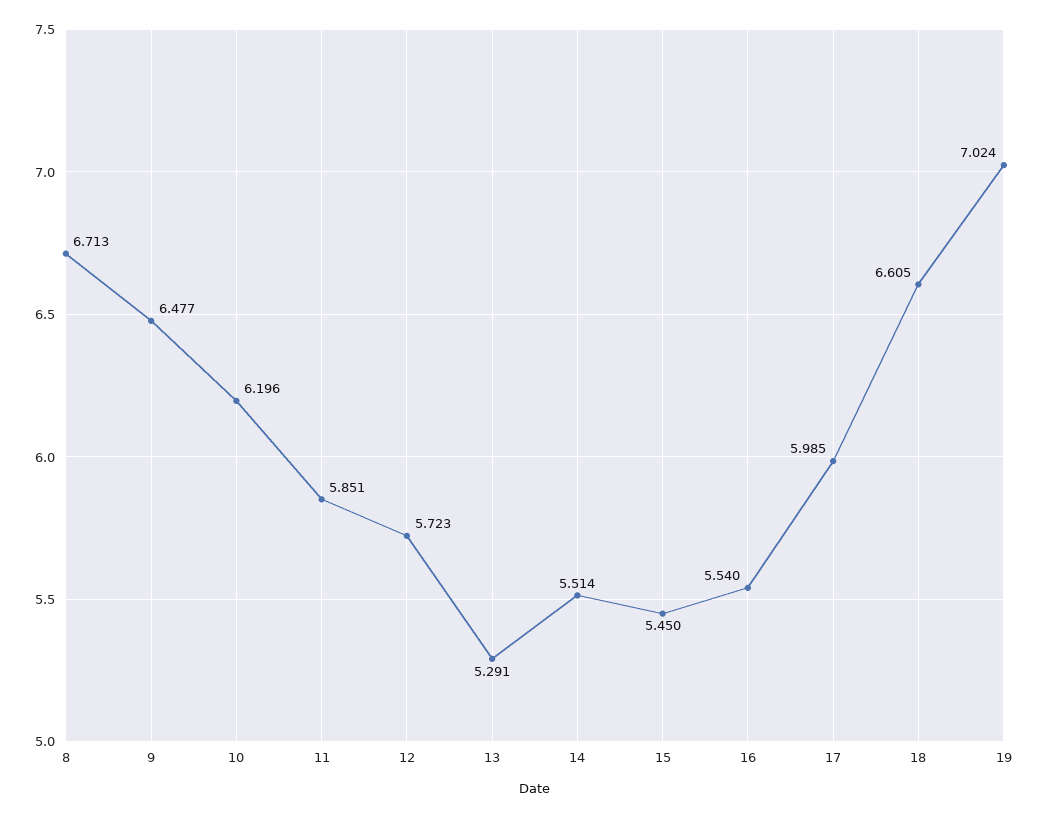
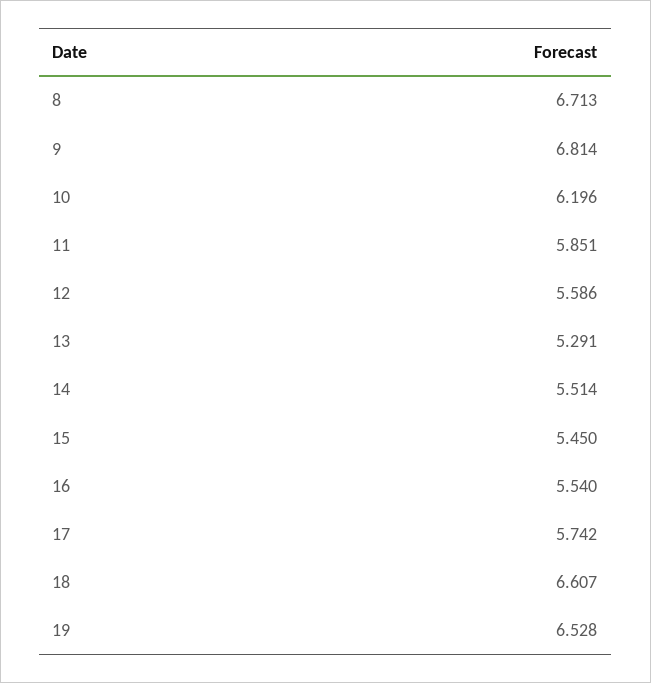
9: 6.477 -> 6.814
12: 5.723 -> 5.586
17: 5.985 -> 5.742
18: 6.605 -> 6.607
19: 7.024 -> 6.528

